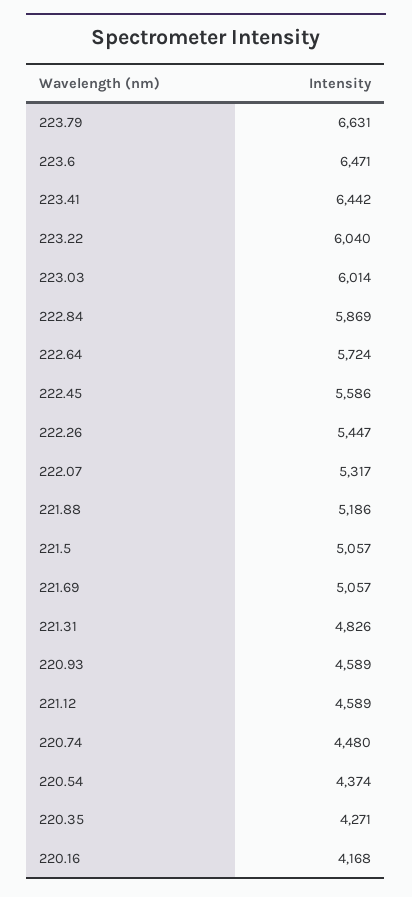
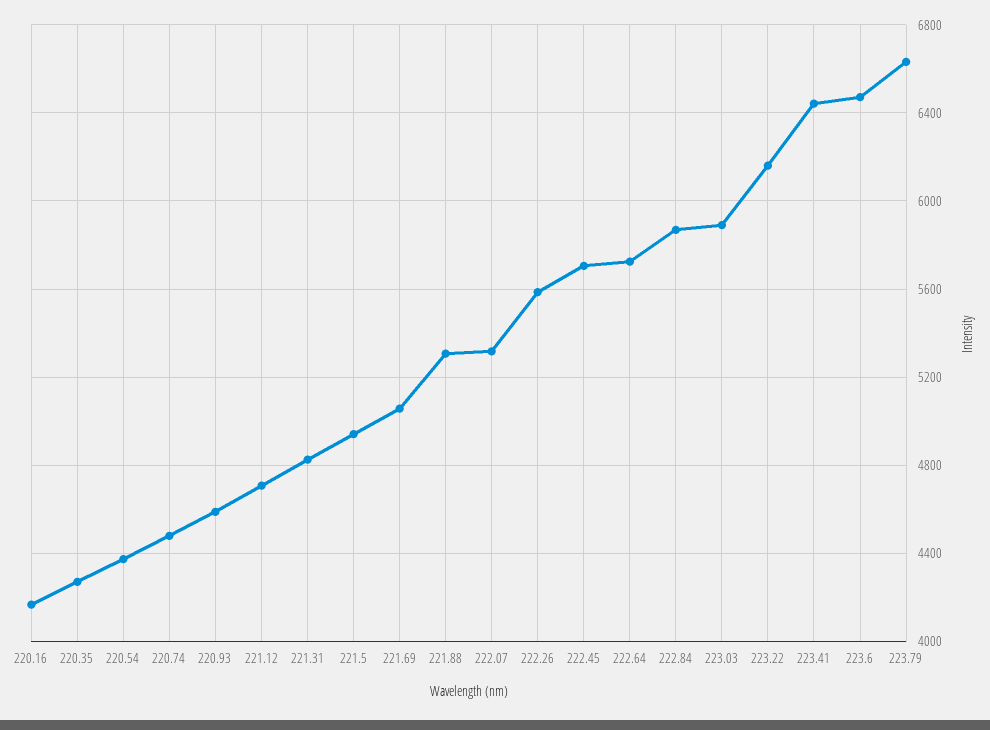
223.22: 6040 -> 6150
223.03: 6014 -> 5900
222.45: 5586 -> 5700
222.26: 5447 -> 5600
221.88: 5186 -> 5300
221.5: 5057 -> 4950
221.12: 4589 -> 4700

